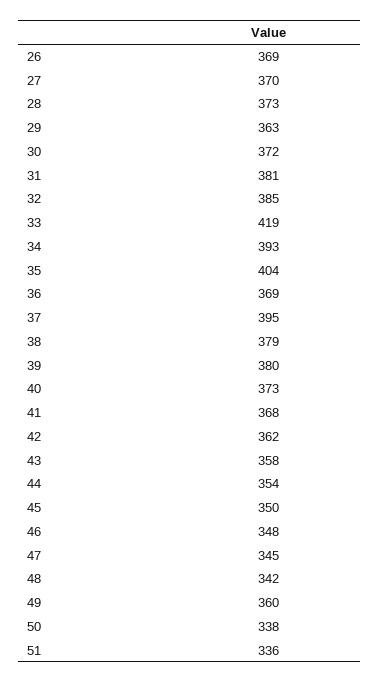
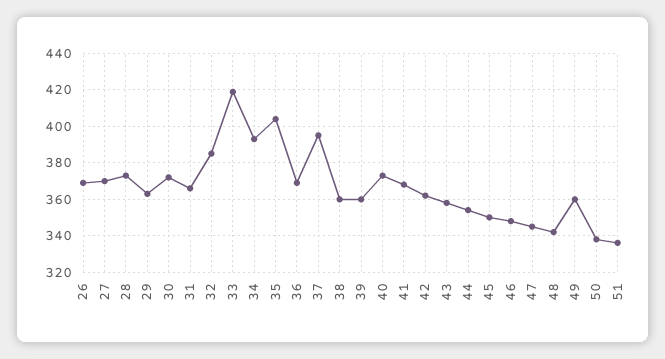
31: 381 -> 365
38: 379 -> 360
39: 380 -> 360

